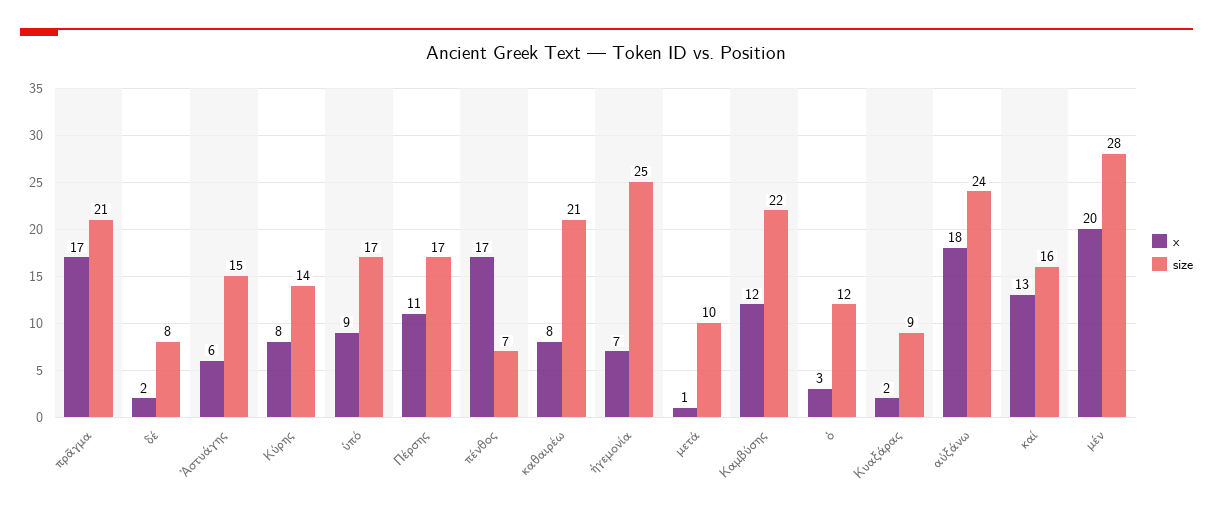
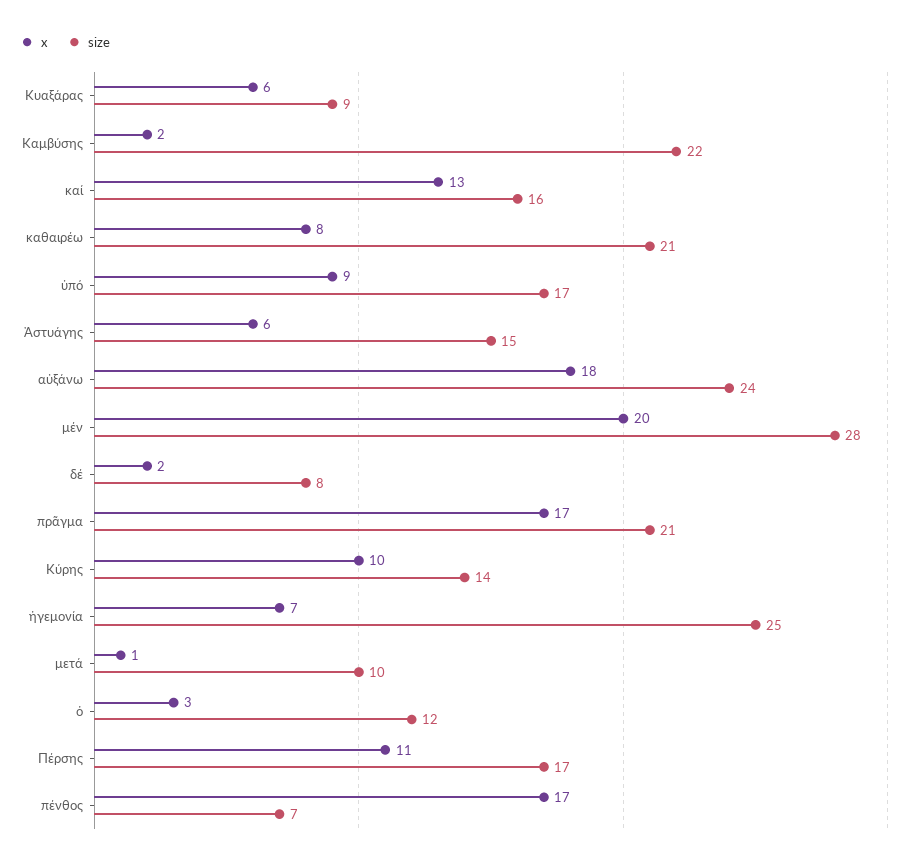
x, Κύρης: 8 -> 10
x, Καμβύσης: 12 -> 2
x, Κυαξάρας: 2 -> 6

